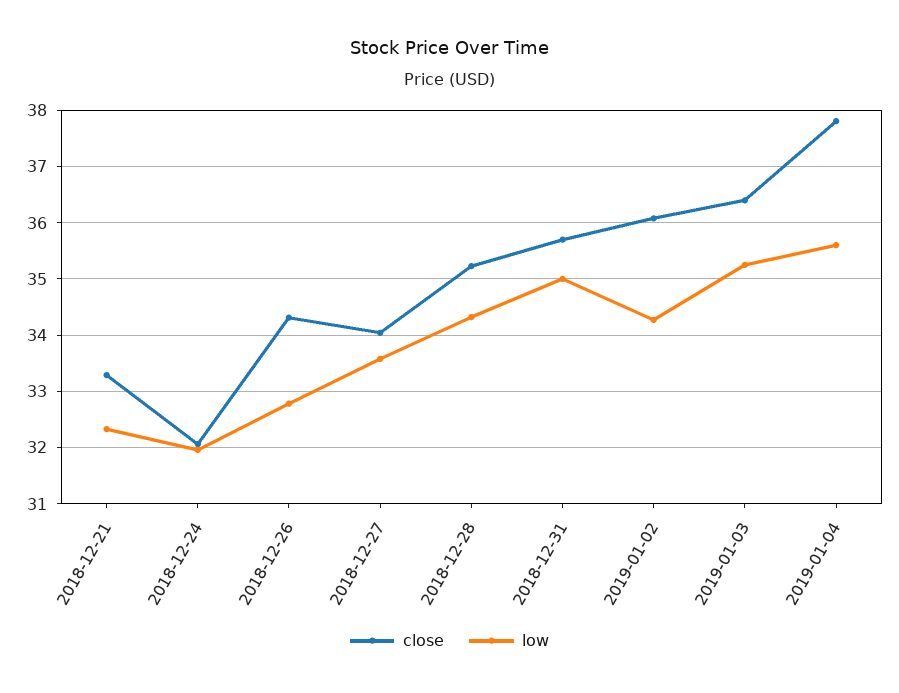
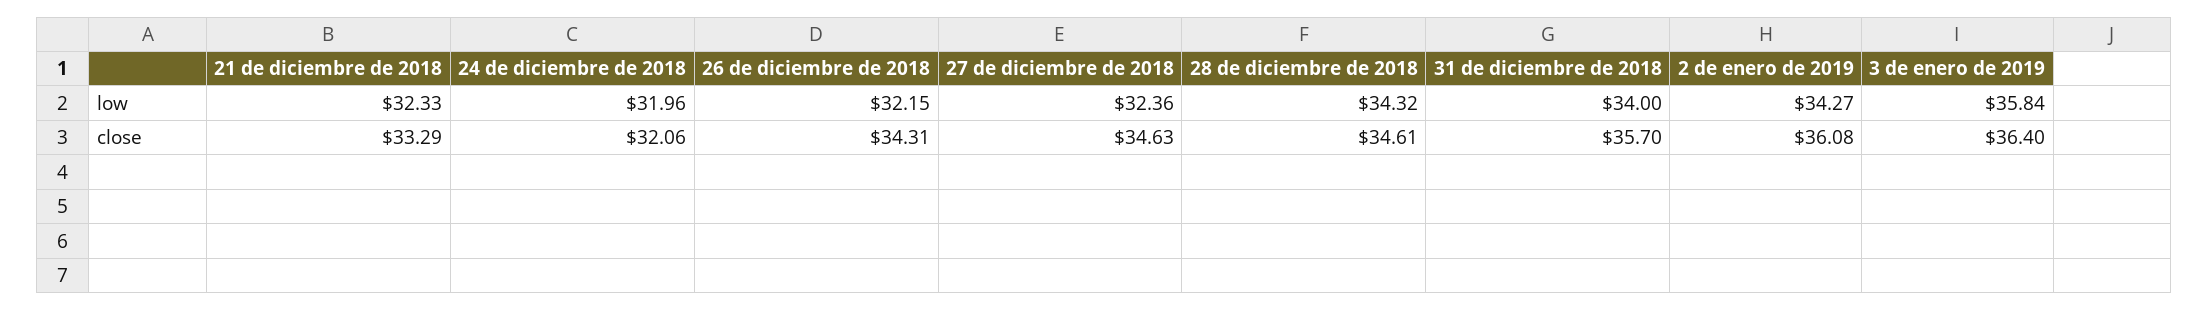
low, 2018-12-26: 32.8 -> 32.15
close, 2018-12-27: 34 -> 34.63
low, 2018-12-27: 33.6 -> 32.36
close, 2018-12-28: 35.2 -> 34.61
low, 2018-12-31: 35 -> 34
low, 2019-01-03: 35.2 -> 35.84
close, 2019-01-04: 37.8 -> none
low, 2019-01-04: 35.6 -> none

